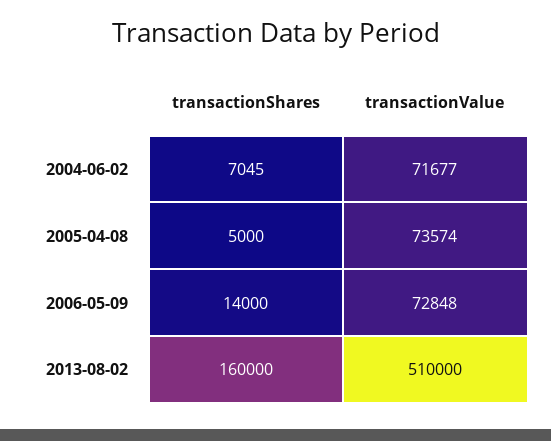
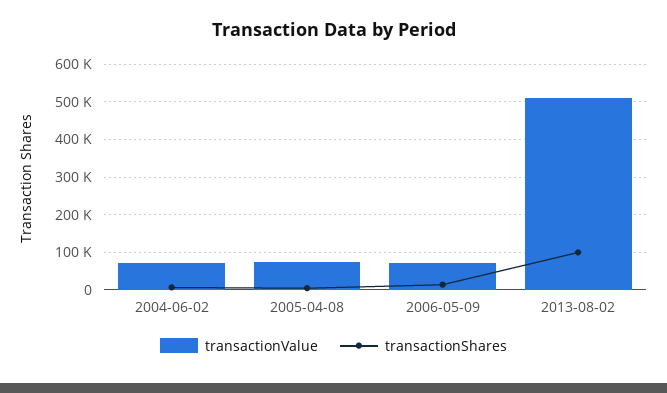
transactionShares, 2013-08-02: 160000 -> 100000

